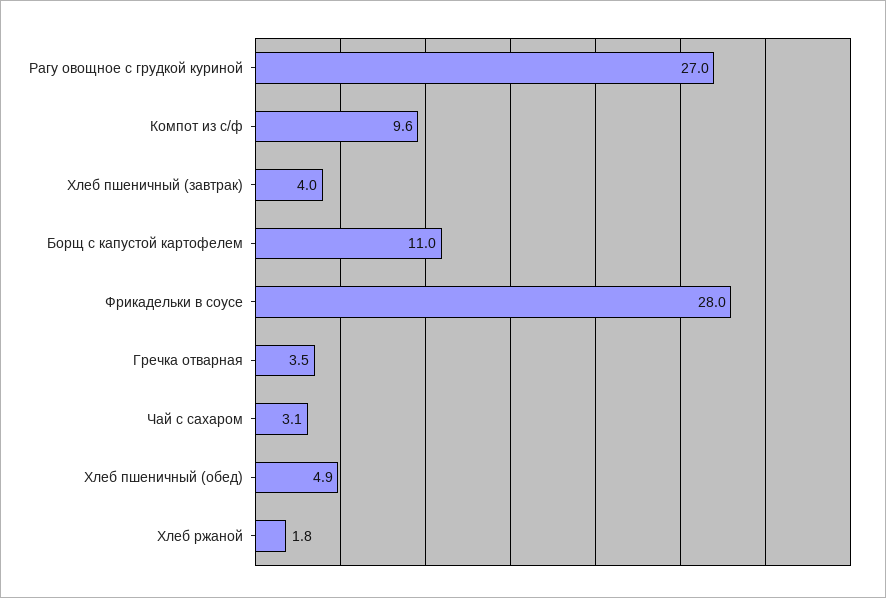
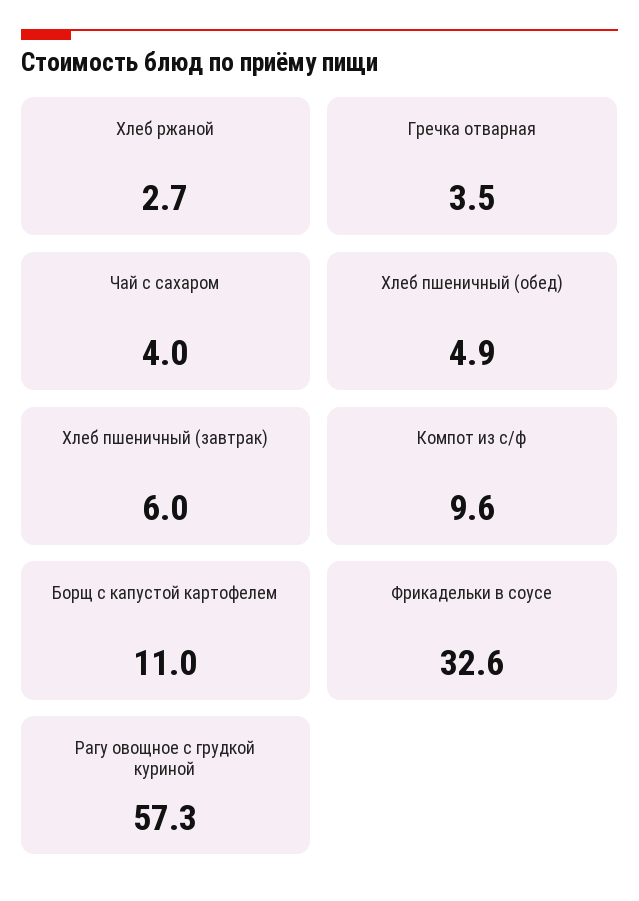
Рагу овощное с грудкой куриной: 27 -> 57.3
Хлеб пшеничный (завтрак): 4 -> 6
Фрикадельки в соусе: 28 -> 32.6
Чай с сахаром: 3.1 -> 4
Хлеб ржаной: 1.8 -> 2.7

